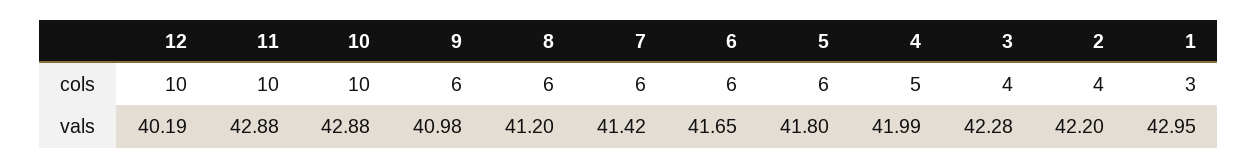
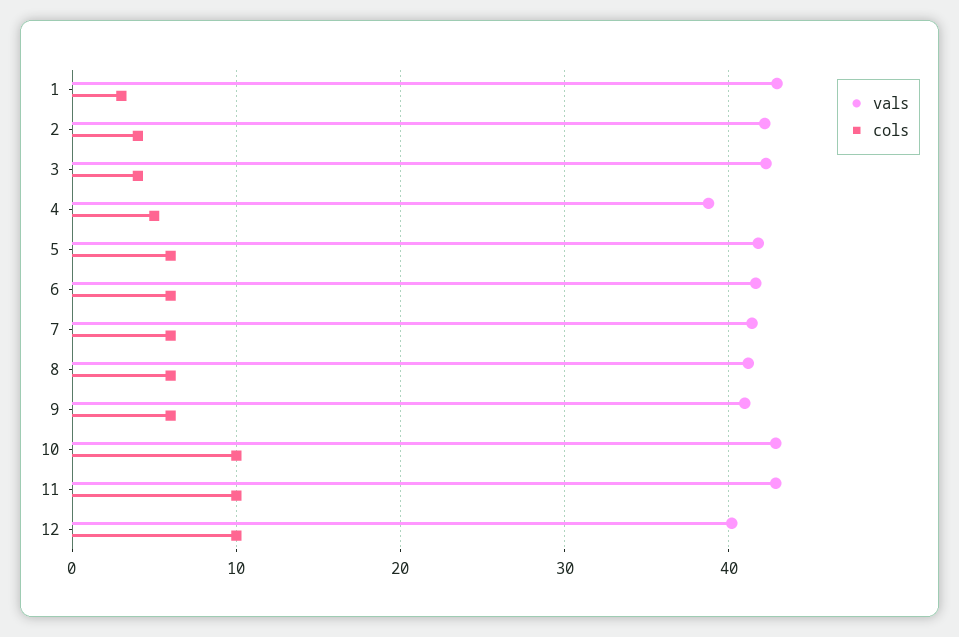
vals, 4: 41.99 -> 39

